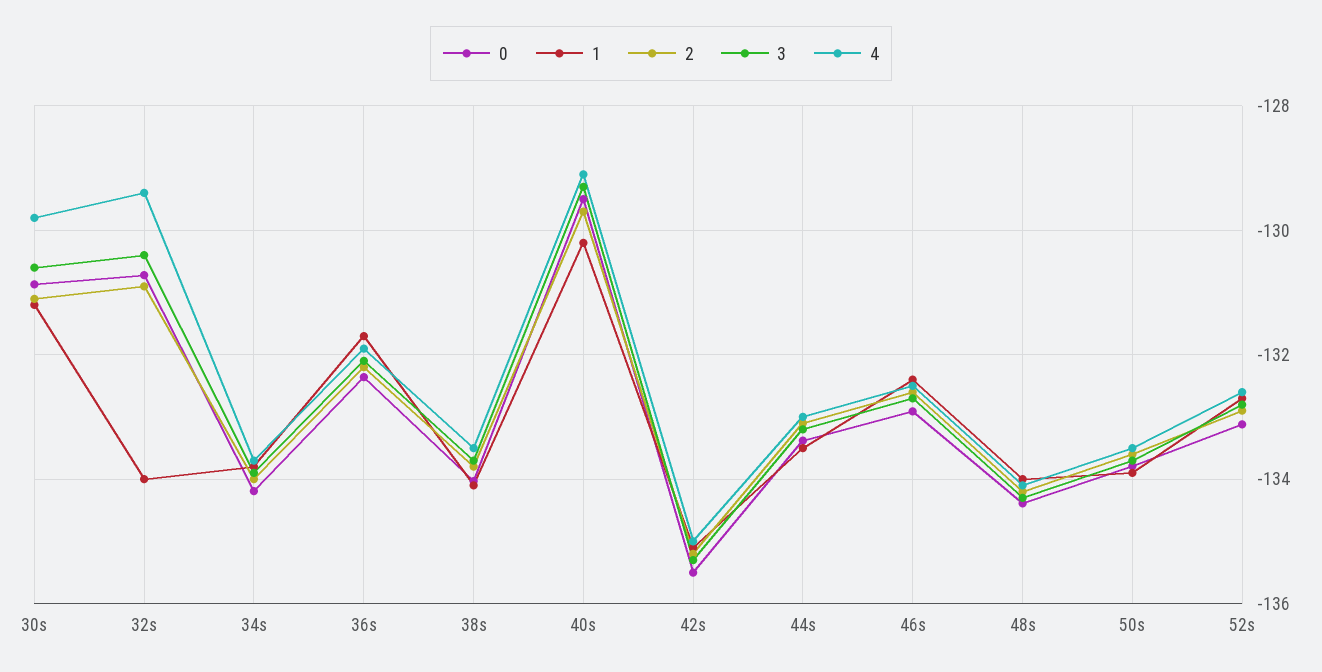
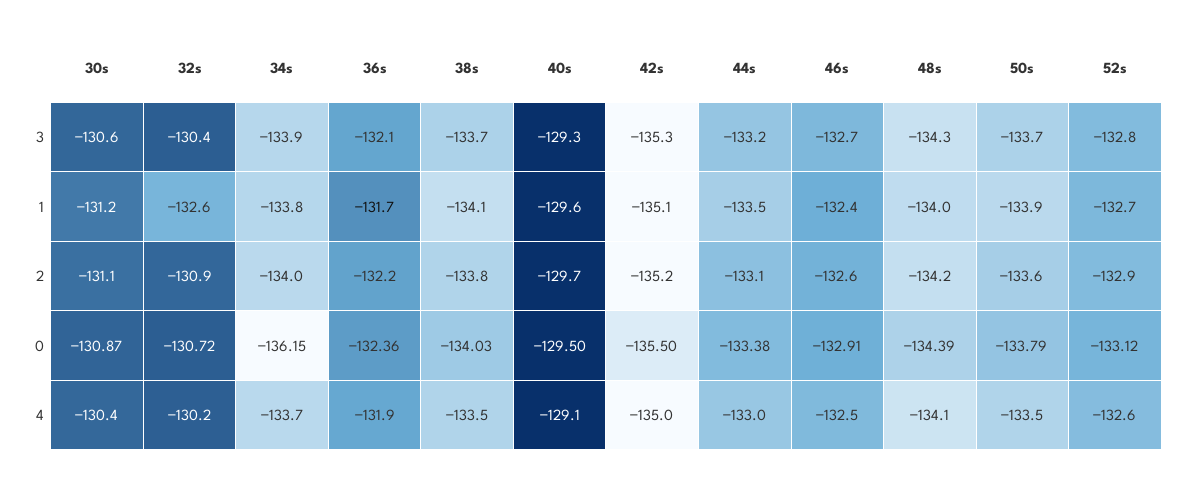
4, 30s: -129.8 -> -130.4
1, 32s: -134 -> -132.6
4, 32s: -129.4 -> -130.2
0, 34s: -134.2 -> -136.15
1, 40s: -130.2 -> -129.6

